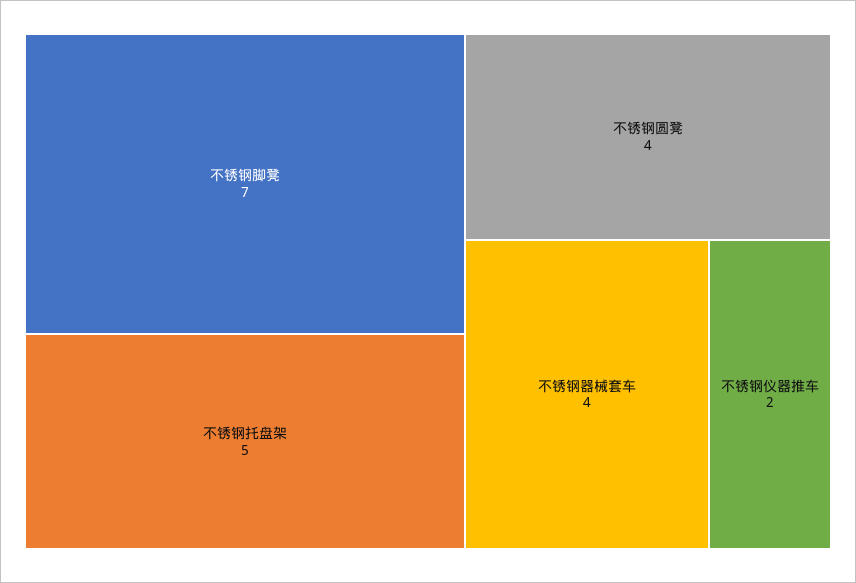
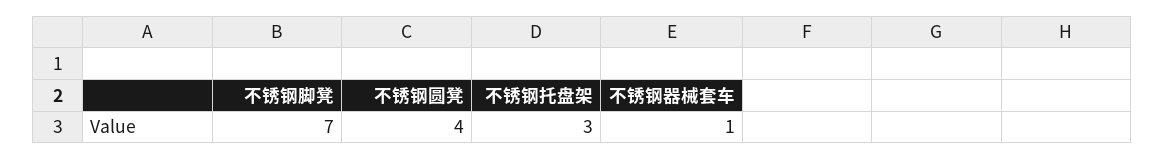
不锈钢托盘架: 5 -> 3
不锈钢器械套车: 4 -> 1
不锈钢仪器推车: 2 -> none

